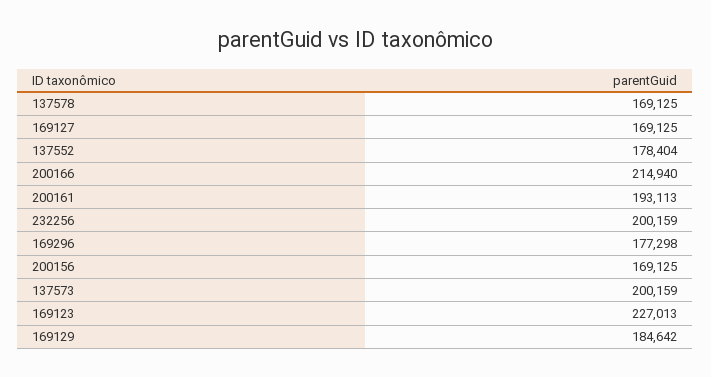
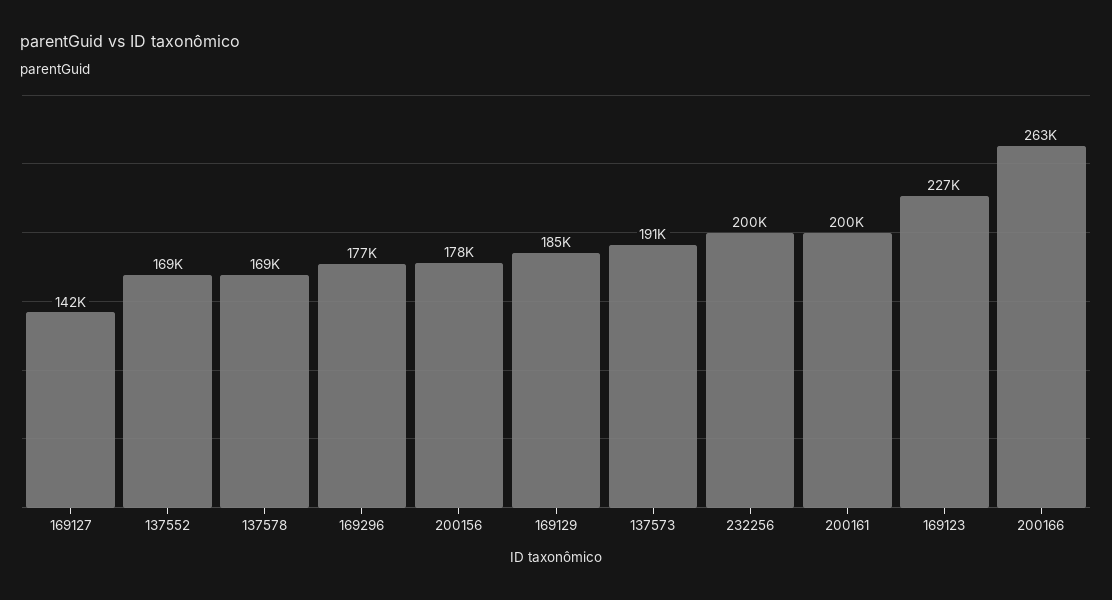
169127: 169125 -> 142000
137552: 178404 -> 169000
200166: 214940 -> 263000
200161: 193113 -> 200000
200156: 169125 -> 178000
137573: 200159 -> 191000

